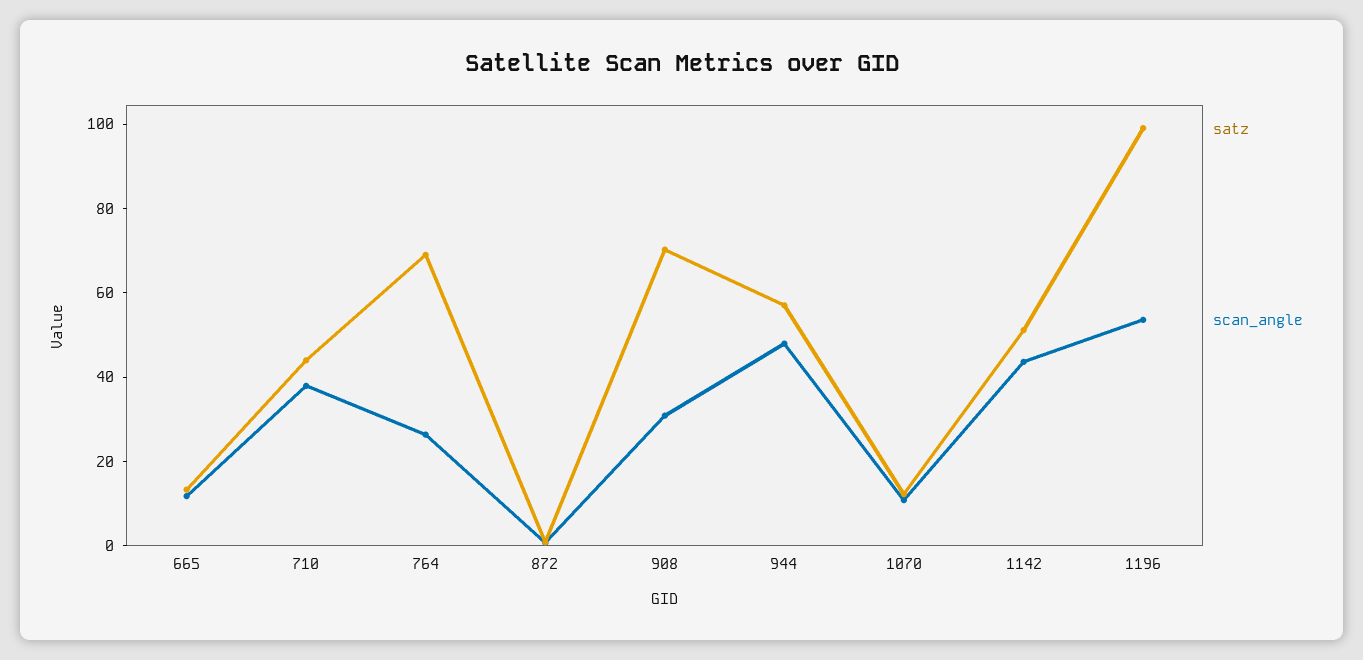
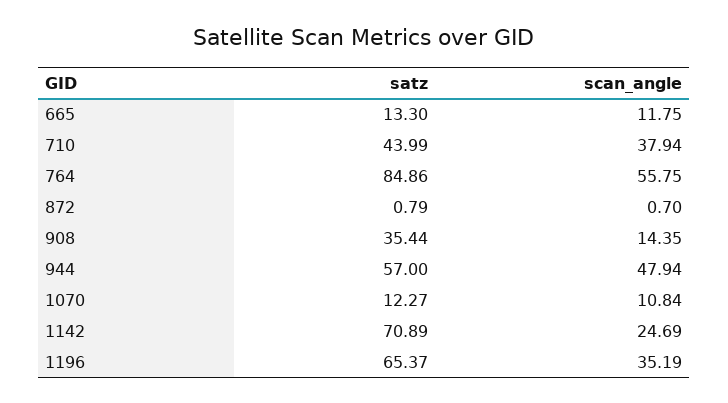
satz, 764: 70 -> 84.86
scan_angle, 764: 25 -> 55.75
satz, 908: 70 -> 35.44
scan_angle, 908: 30 -> 14.35
satz, 1142: 50 -> 70.89
scan_angle, 1142: 45 -> 24.69
satz, 1196: 100 -> 65.37
scan_angle, 1196: 55 -> 35.19

